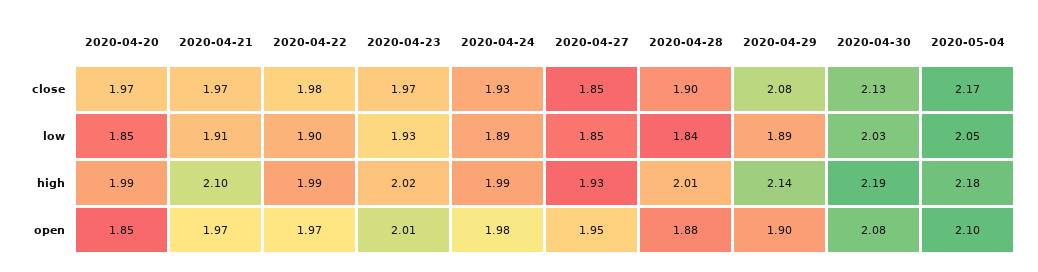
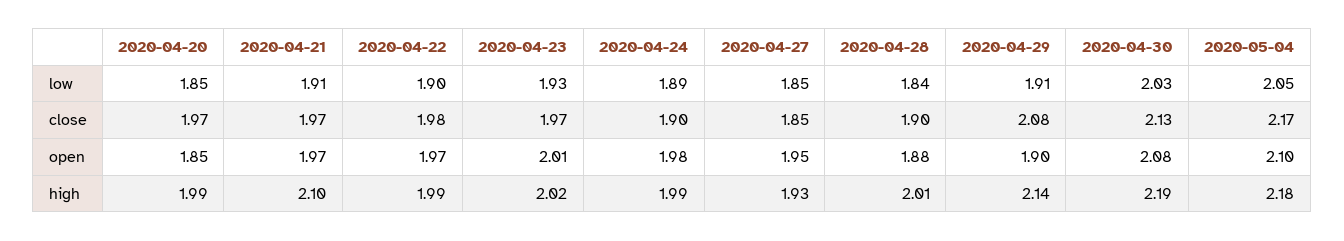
2020-04-24, close: 1.93 -> 1.9
2020-04-29, low: 1.89 -> 1.91

